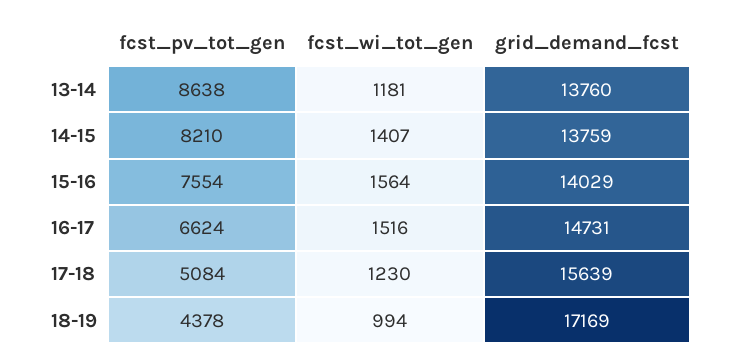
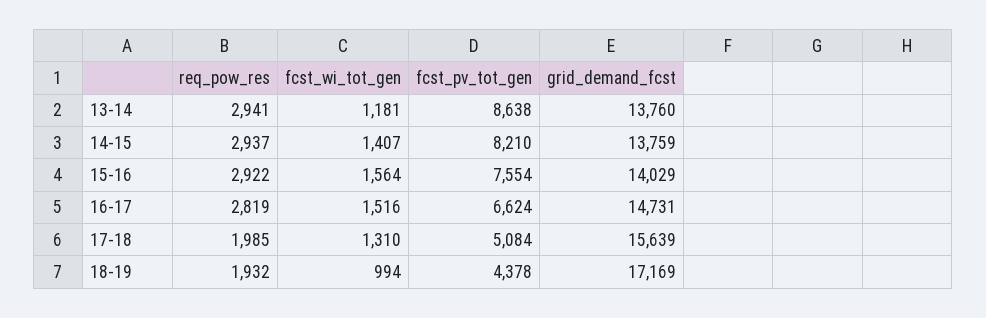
fcst_wi_tot_gen, 17-18: 1230 -> 1310
req_pow_res, 13-14: none -> 2941
req_pow_res, 14-15: none -> 2937
req_pow_res, 15-16: none -> 2922
req_pow_res, 16-17: none -> 2819
req_pow_res, 17-18: none -> 1985
req_pow_res, 18-19: none -> 1932

